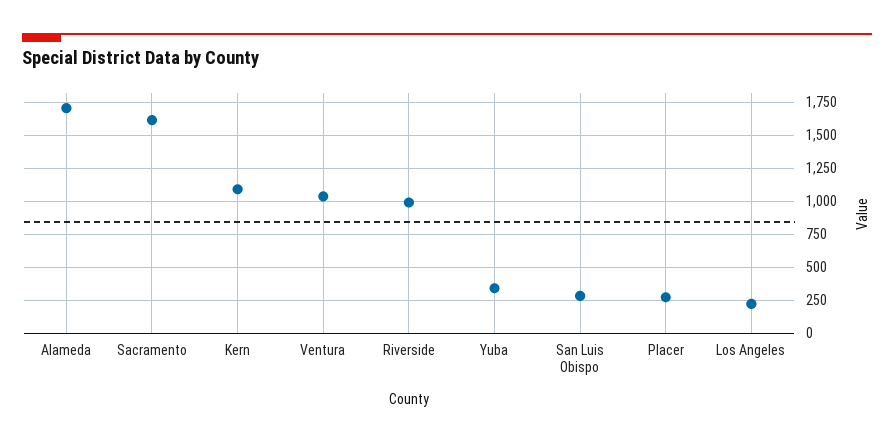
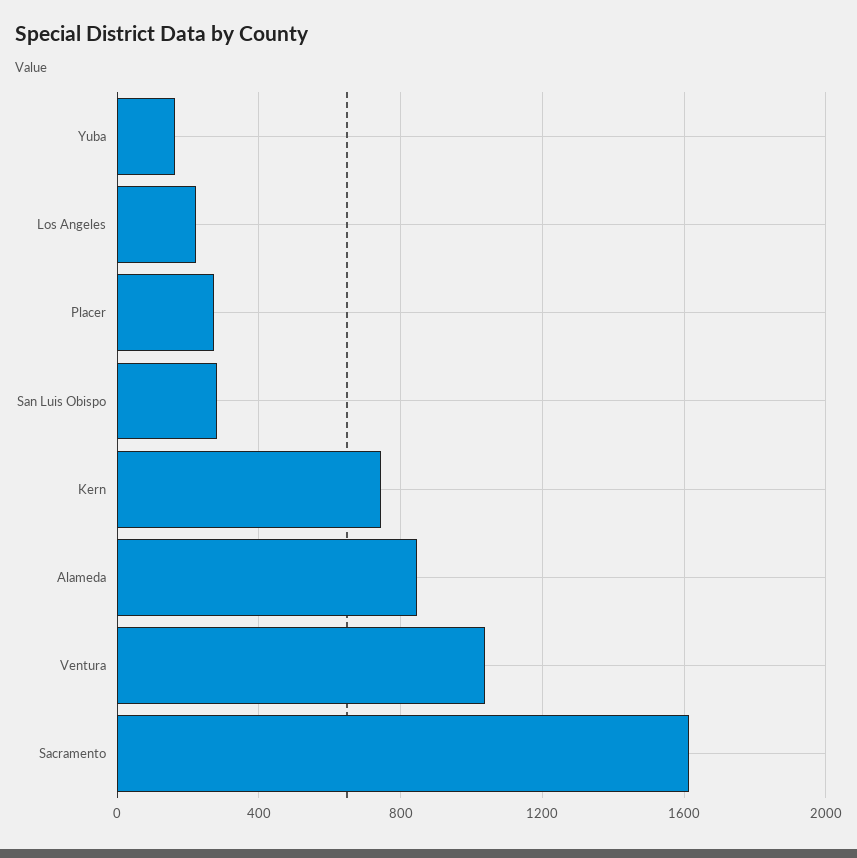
Alameda: 1700 -> 850
Kern: 1100 -> 750
Riverside: 1000 -> none
Yuba: 350 -> 150

